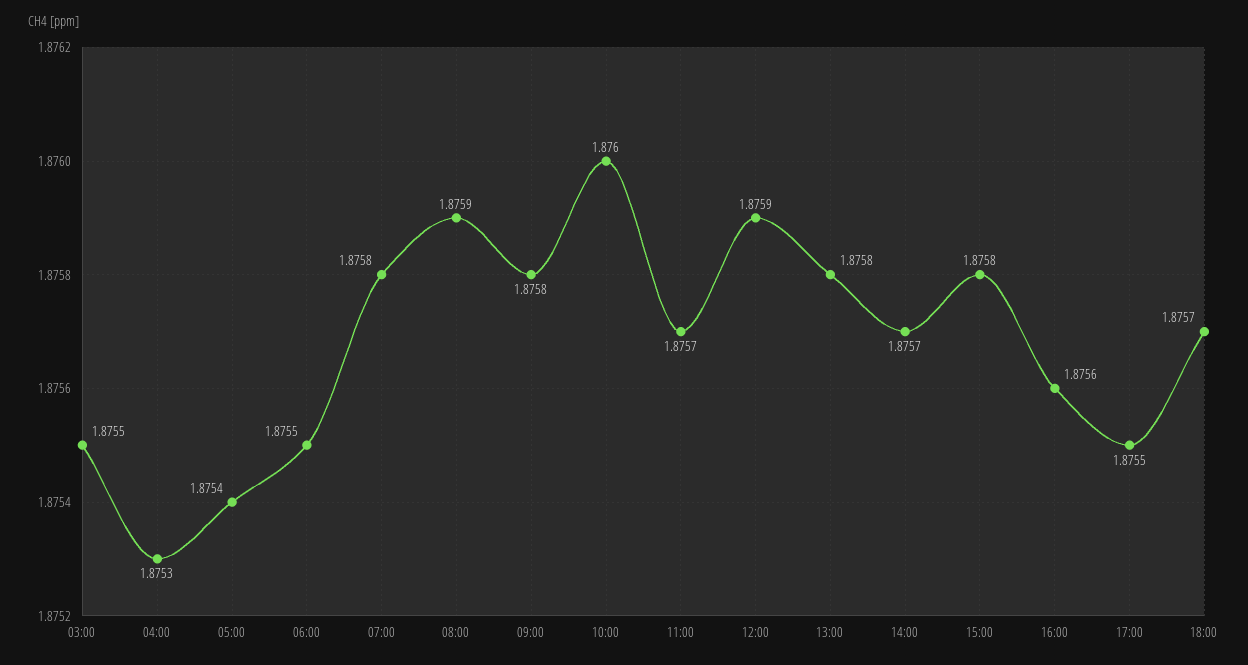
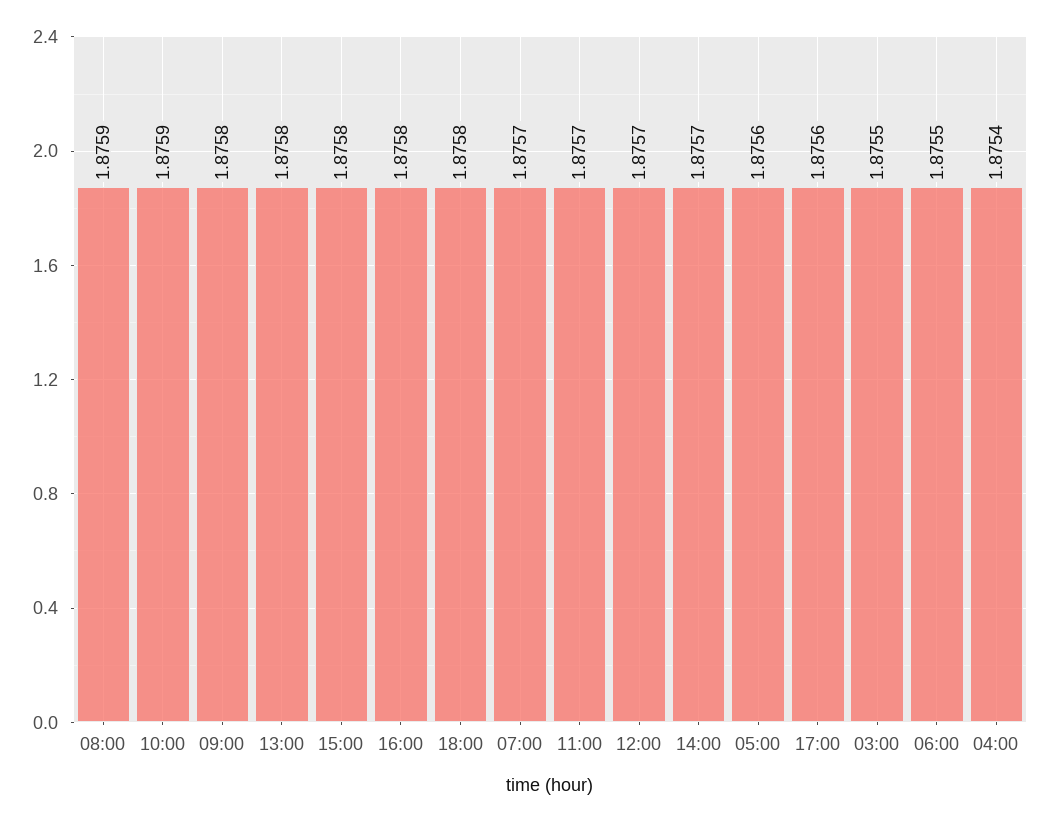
04:00: 1.8753 -> 1.8754
05:00: 1.8754 -> 1.8756
07:00: 1.8758 -> 1.8757
10:00: 1.876 -> 1.8759
12:00: 1.8759 -> 1.8757
16:00: 1.8756 -> 1.8758
17:00: 1.8755 -> 1.8756
18:00: 1.8757 -> 1.8758

